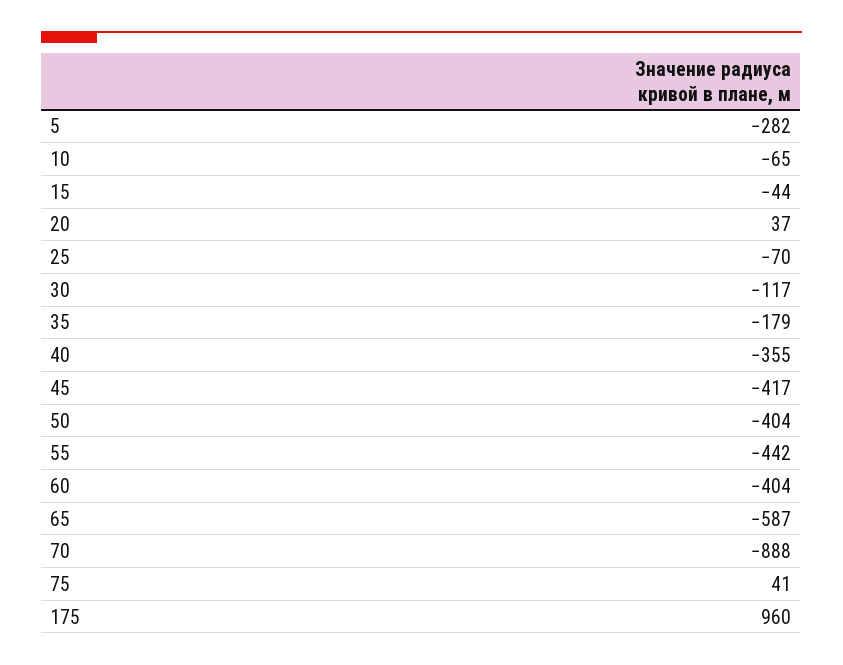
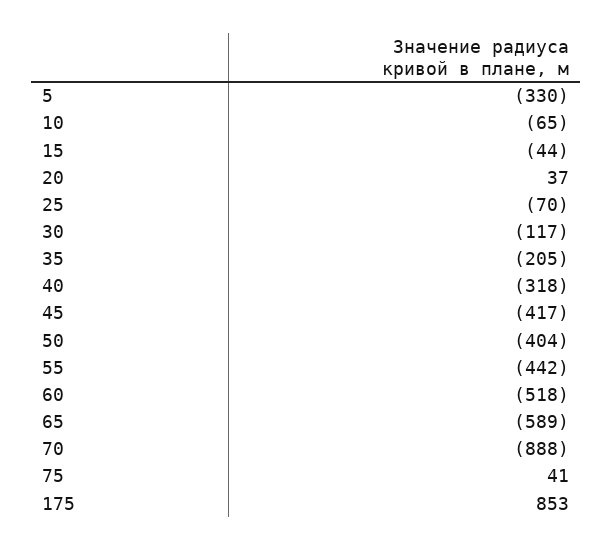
5: -282 -> -330
35: -179 -> -205
40: -355 -> -318
60: -404 -> -518
65: -587 -> -589
175: 960 -> 853

